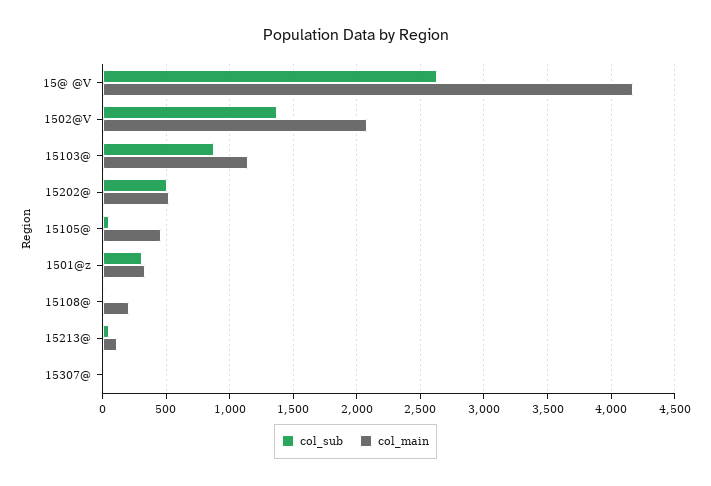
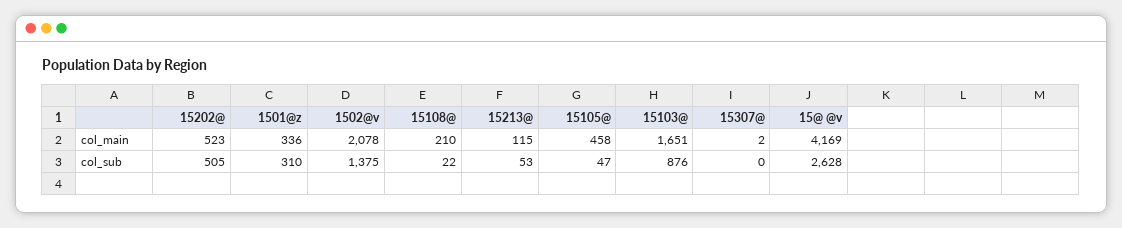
col_main, 15103@: 1150 -> 1651

